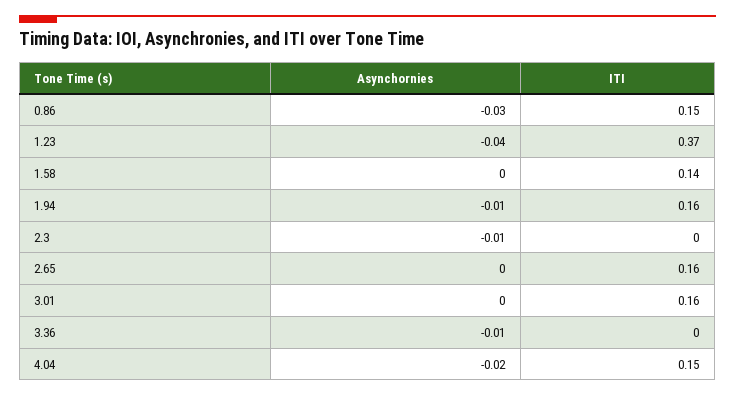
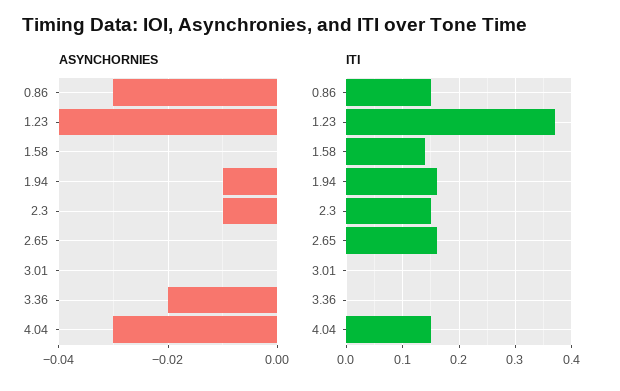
ITI, 2.3: 0 -> 0.15
ITI, 3.01: 0.16 -> 0
Asynchornies, 3.36: -0.01 -> -0.02
Asynchornies, 4.04: -0.02 -> -0.03

